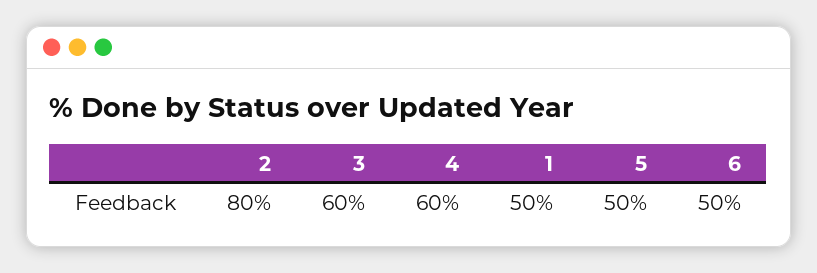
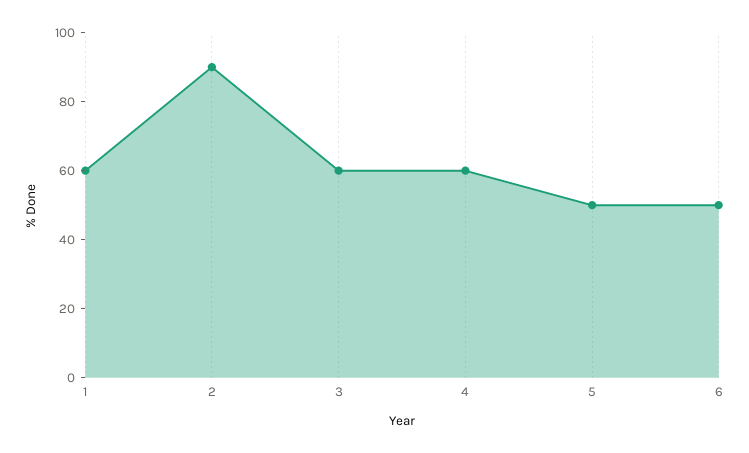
2: 80 -> 90
1: 50 -> 60

